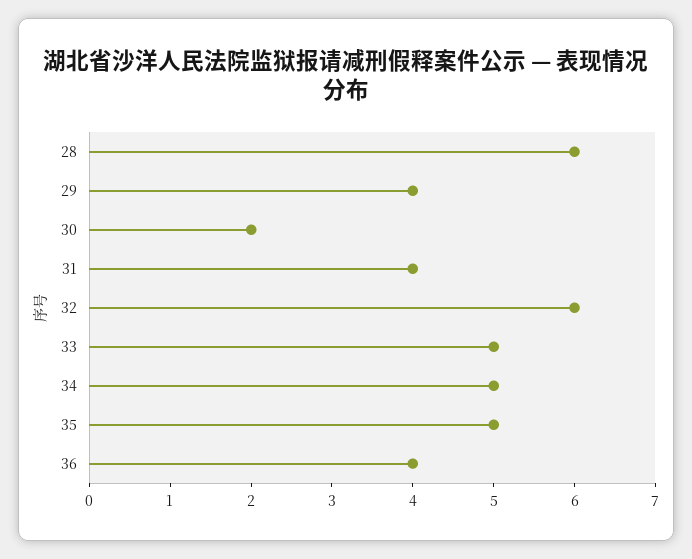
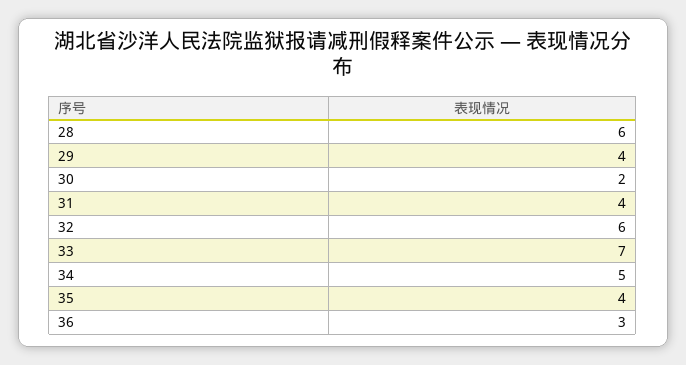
33: 5 -> 7
35: 5 -> 4
36: 4 -> 3

